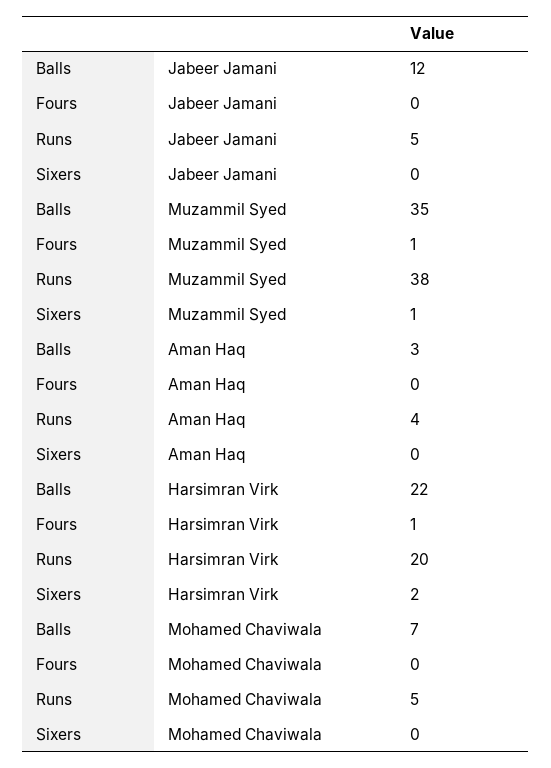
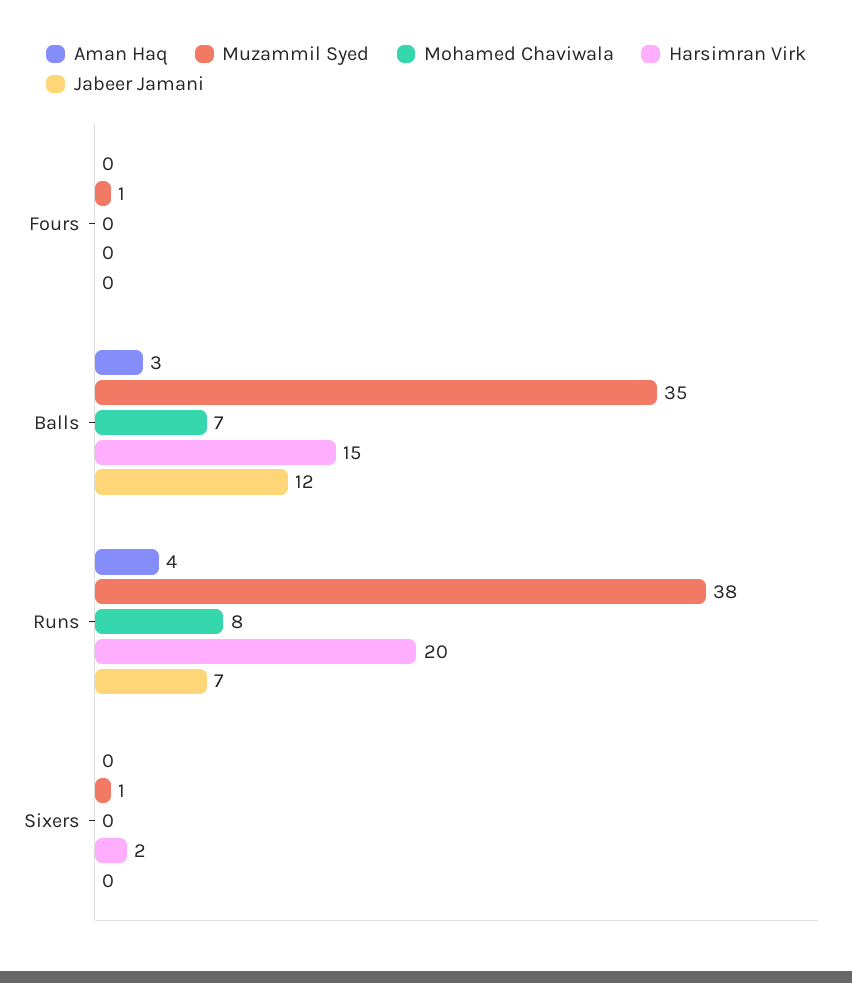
Jabeer Jamani, Runs: 5 -> 7
Harsimran Virk, Balls: 22 -> 15
Harsimran Virk, Fours: 1 -> 0
Mohamed Chaviwala, Runs: 5 -> 8

